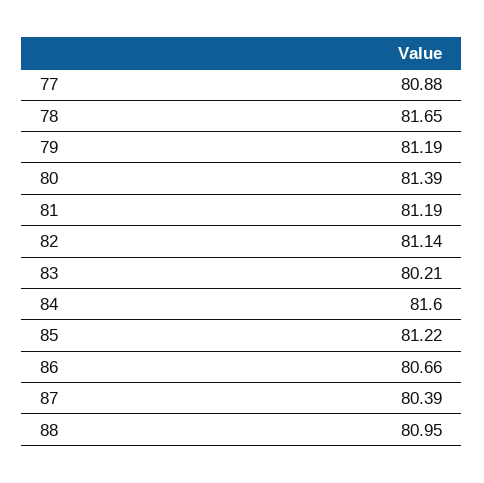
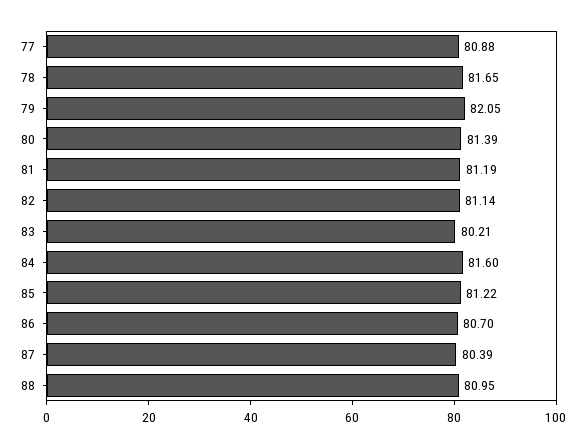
79: 81.19 -> 82.05
86: 80.66 -> 80.7

